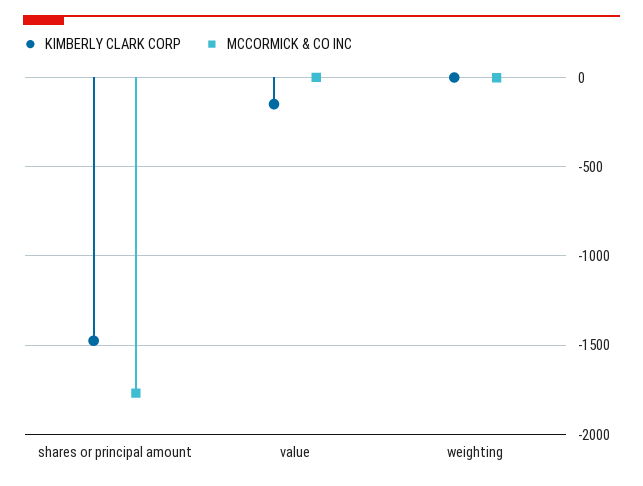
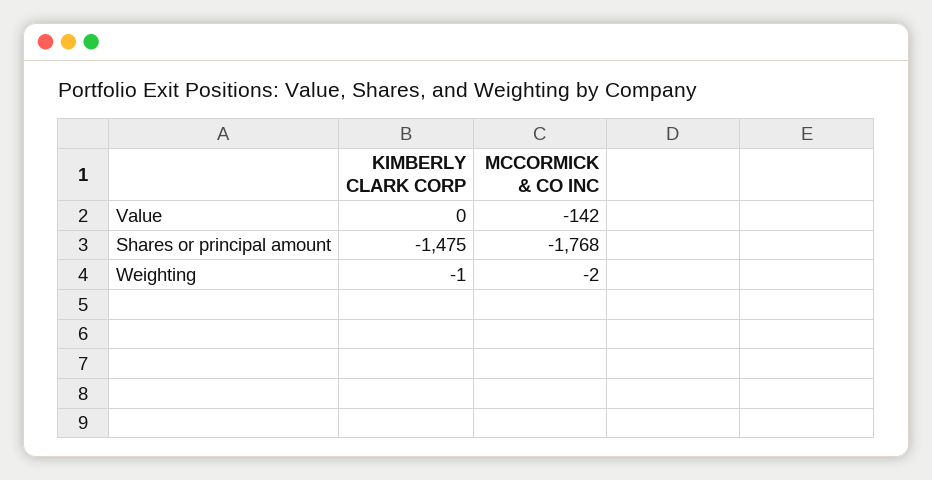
KIMBERLY CLARK CORP, value: -150 -> 0
MCCORMICK & CO INC, value: 0 -> -142

